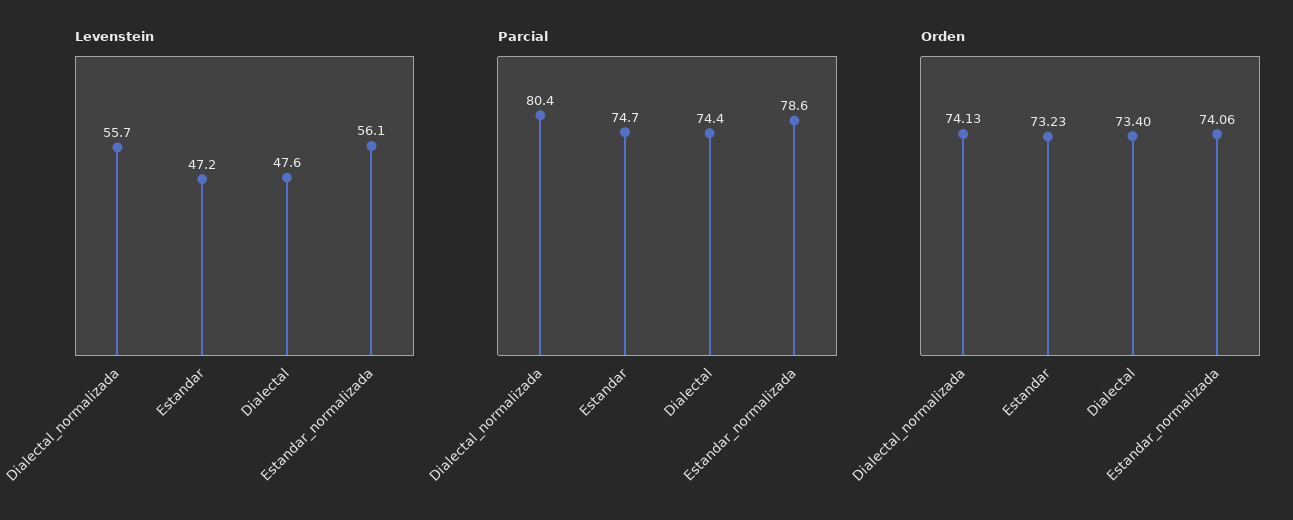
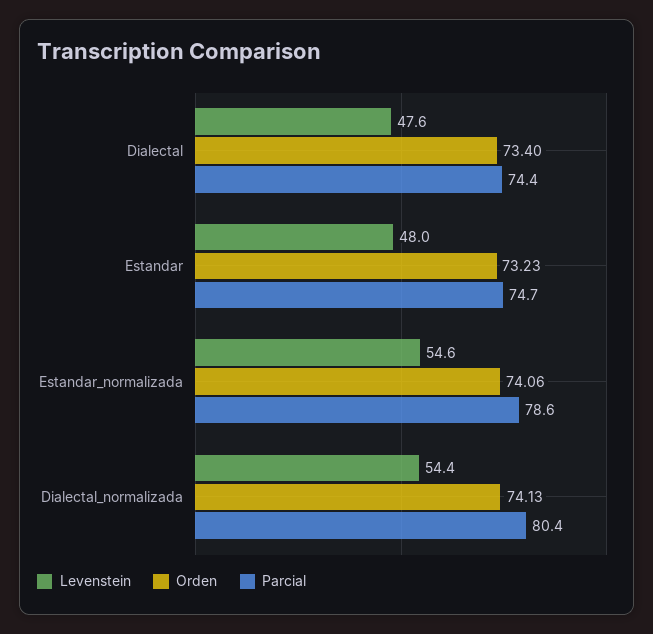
Levenstein, Dialectal_normalizada: 55.7 -> 54.4
Levenstein, Estandar: 47.2 -> 48
Levenstein, Estandar_normalizada: 56.1 -> 54.6

